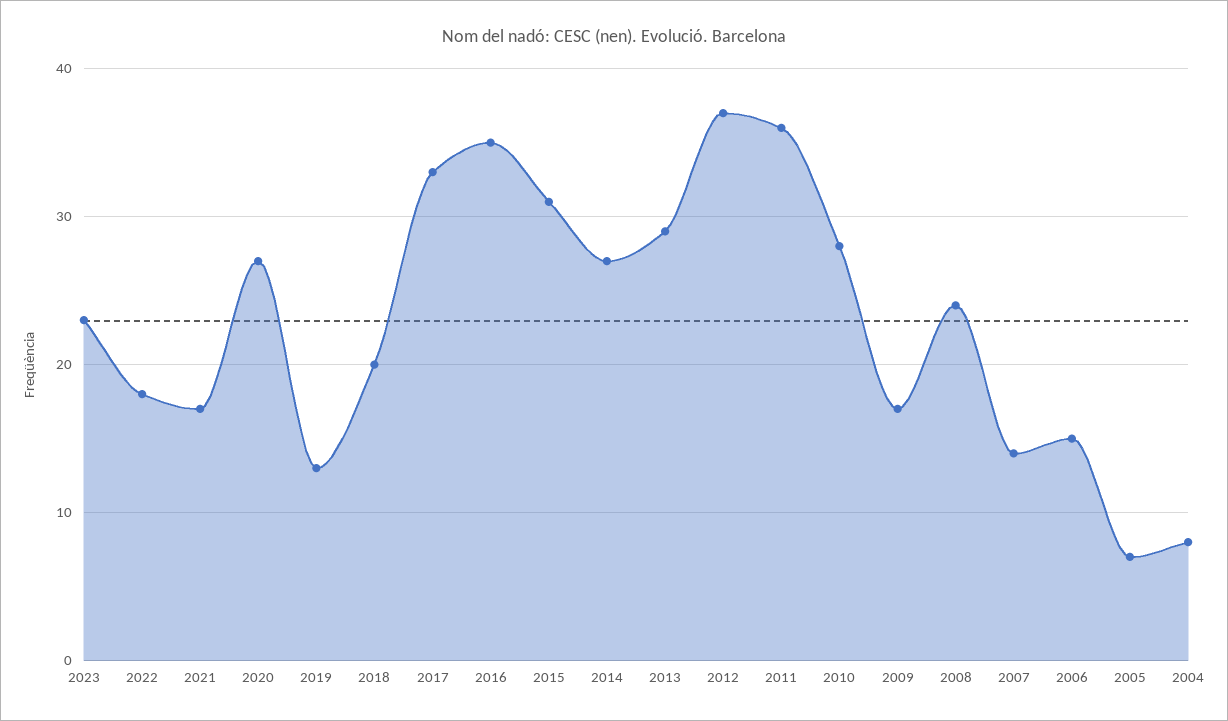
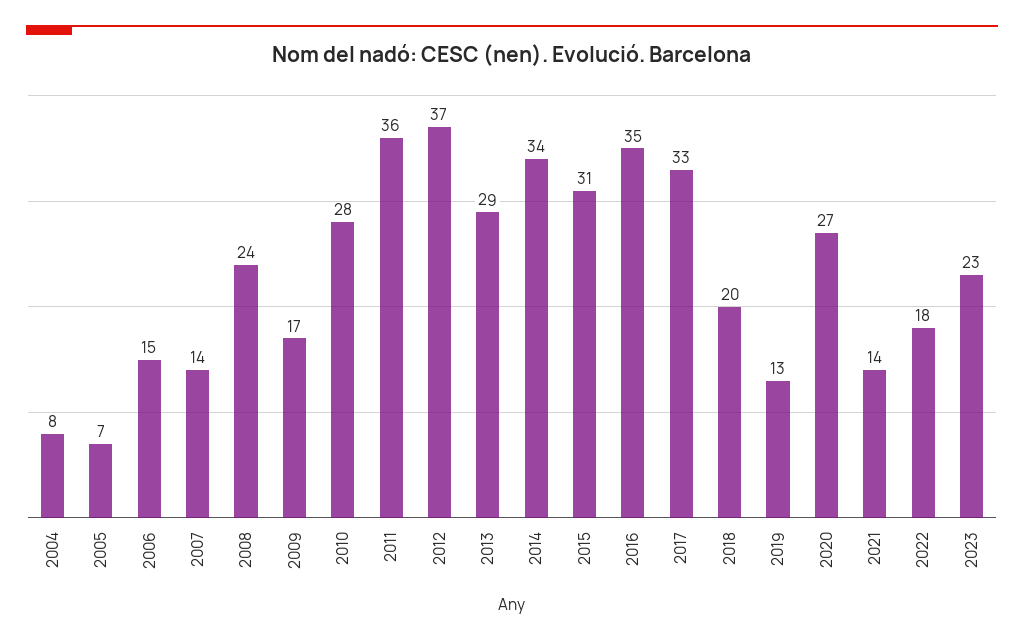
2021: 17 -> 14
2014: 27 -> 34

